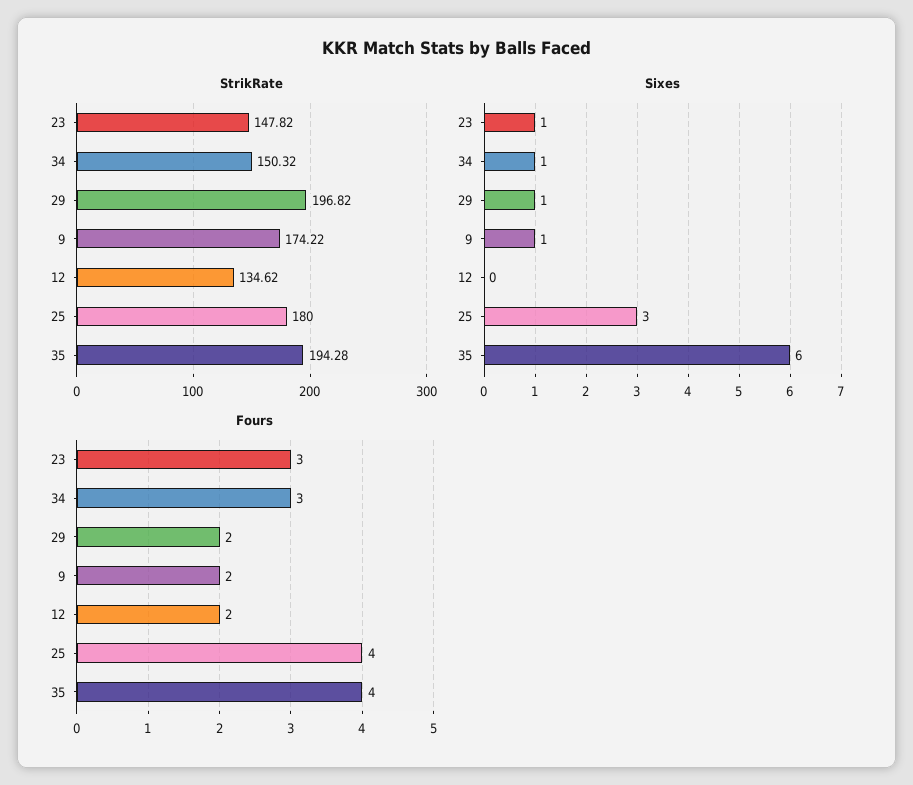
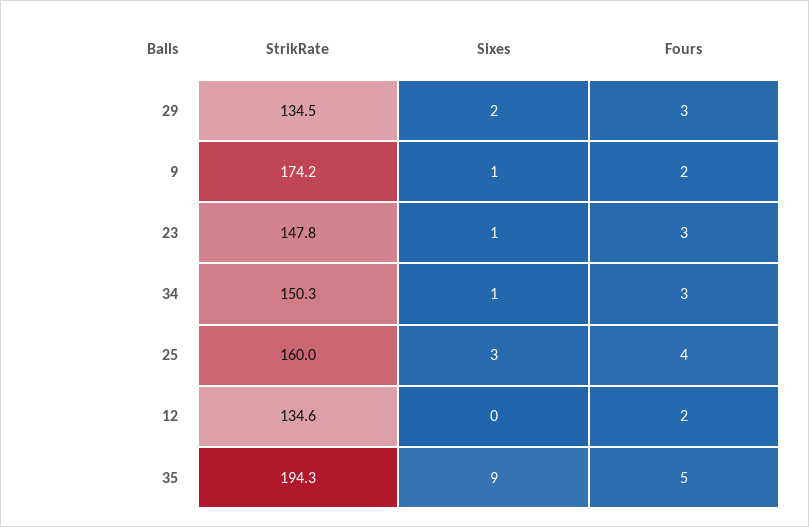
StrikRate, 29: 196.82 -> 134.5
StrikRate, 25: 180 -> 160
Sixes, 29: 1 -> 2
Sixes, 35: 6 -> 9
Fours, 29: 2 -> 3
Fours, 35: 4 -> 5

